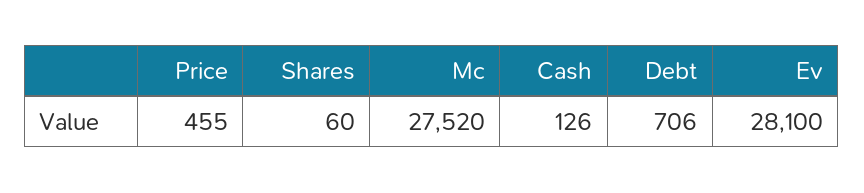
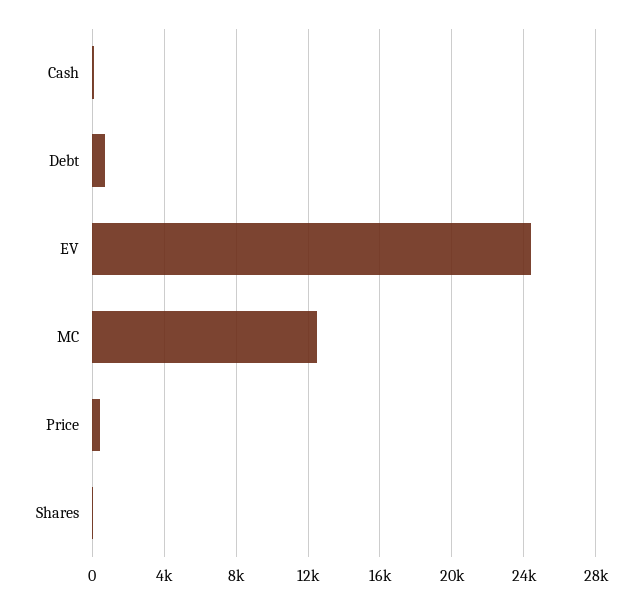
Mc: 27520 -> 12500
Ev: 28100 -> 24500

